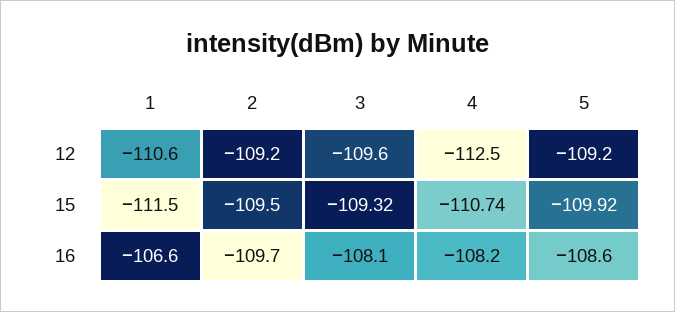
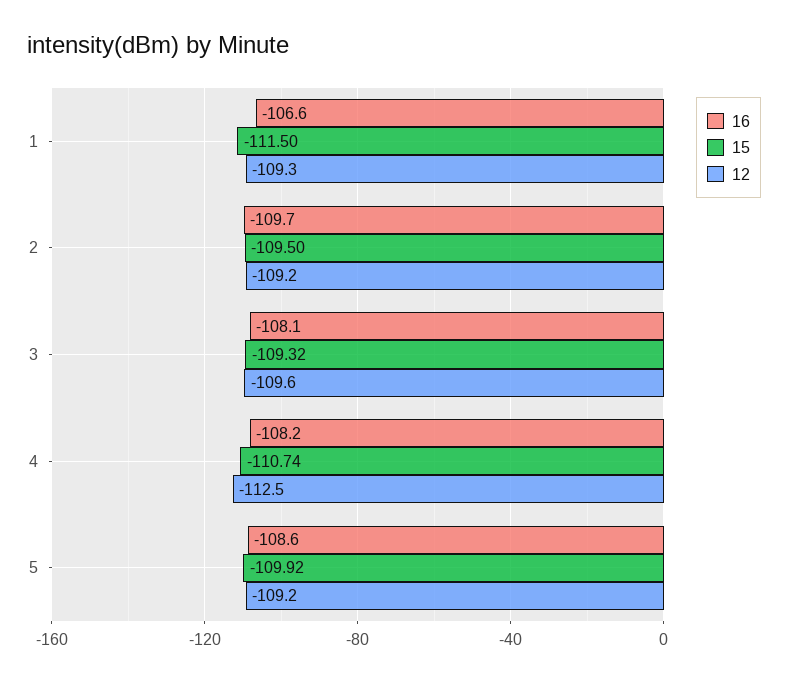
12, 1: -110.6 -> -109.3

